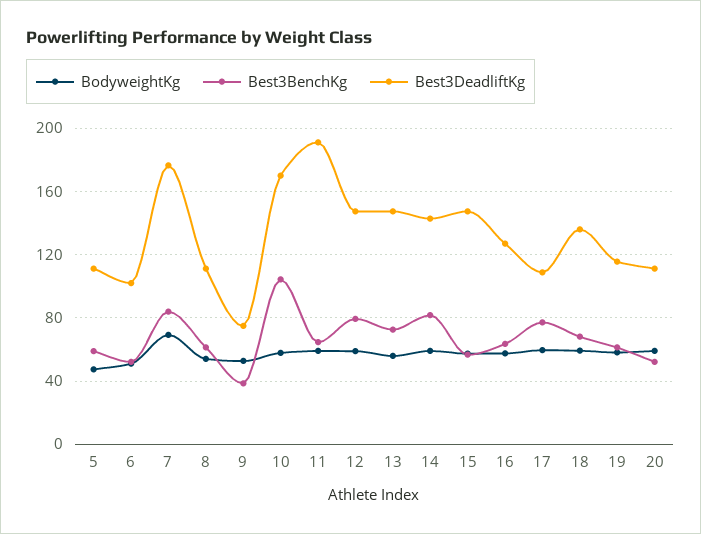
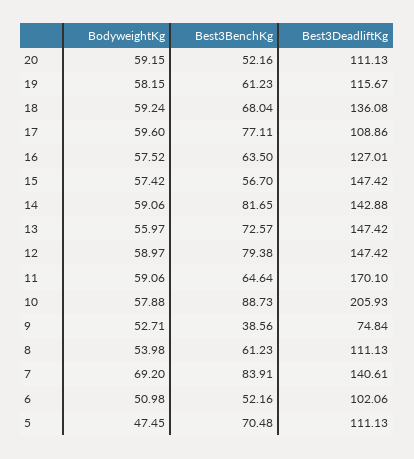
Best3BenchKg, 5: 60 -> 70.48
Best3DeadliftKg, 7: 175 -> 140.61
Best3BenchKg, 10: 105 -> 88.73
Best3DeadliftKg, 10: 170 -> 205.93
Best3DeadliftKg, 11: 190 -> 170.1

